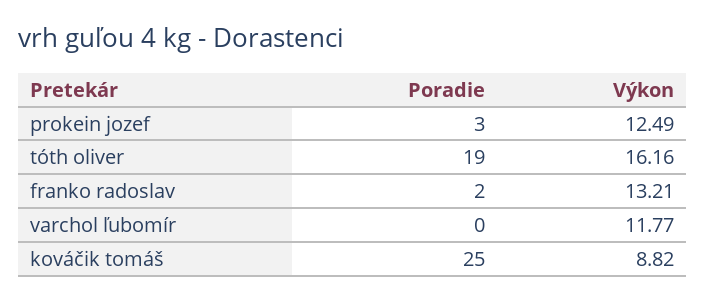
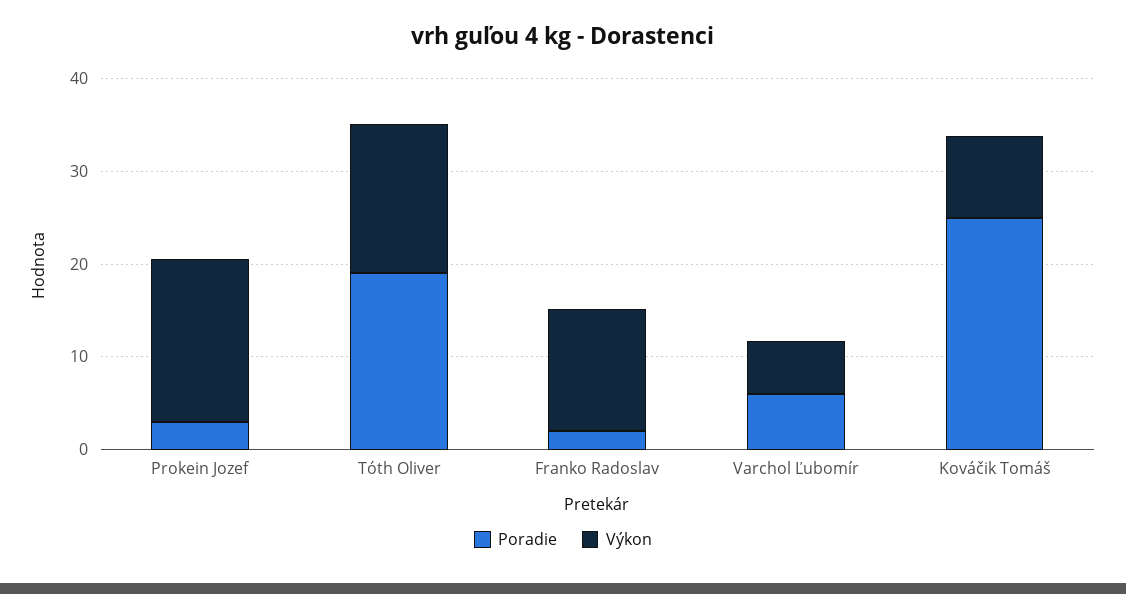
Výkon, prokein jozef: 12.49 -> 18
Poradie, varchol ľubomír: 0 -> 6
Výkon, varchol ľubomír: 11.77 -> 6

